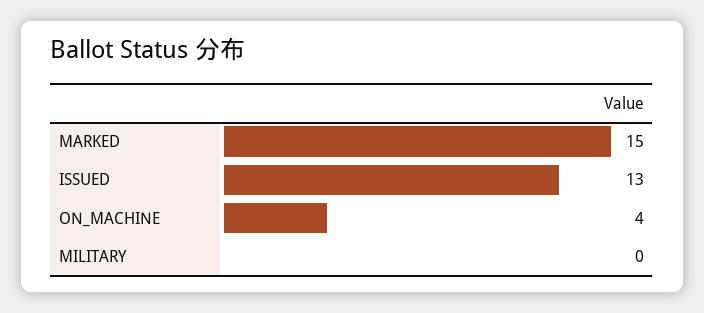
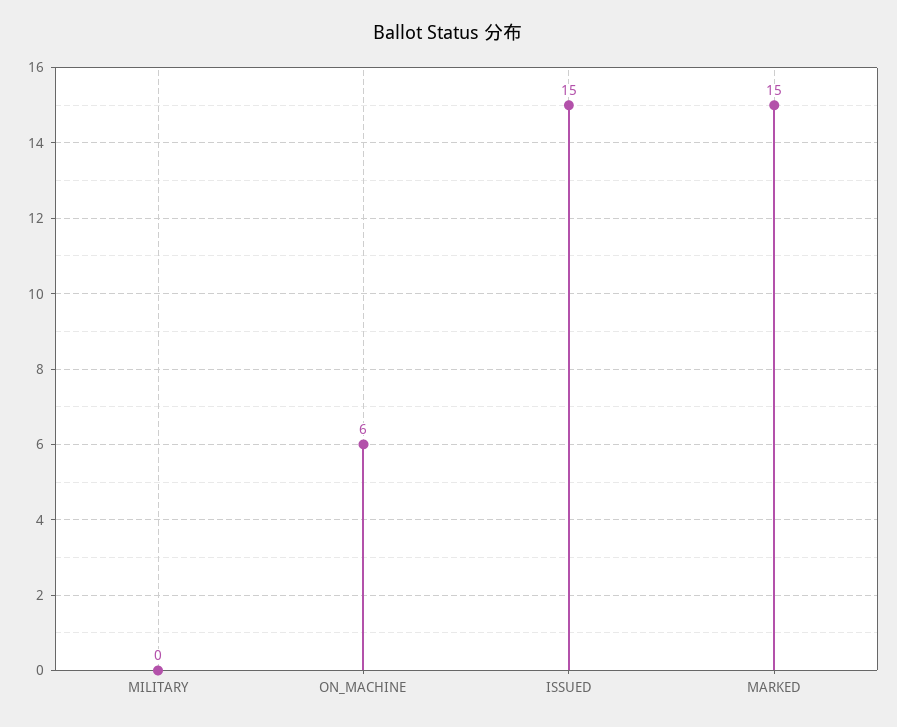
ISSUED: 13 -> 15
ON_MACHINE: 4 -> 6

